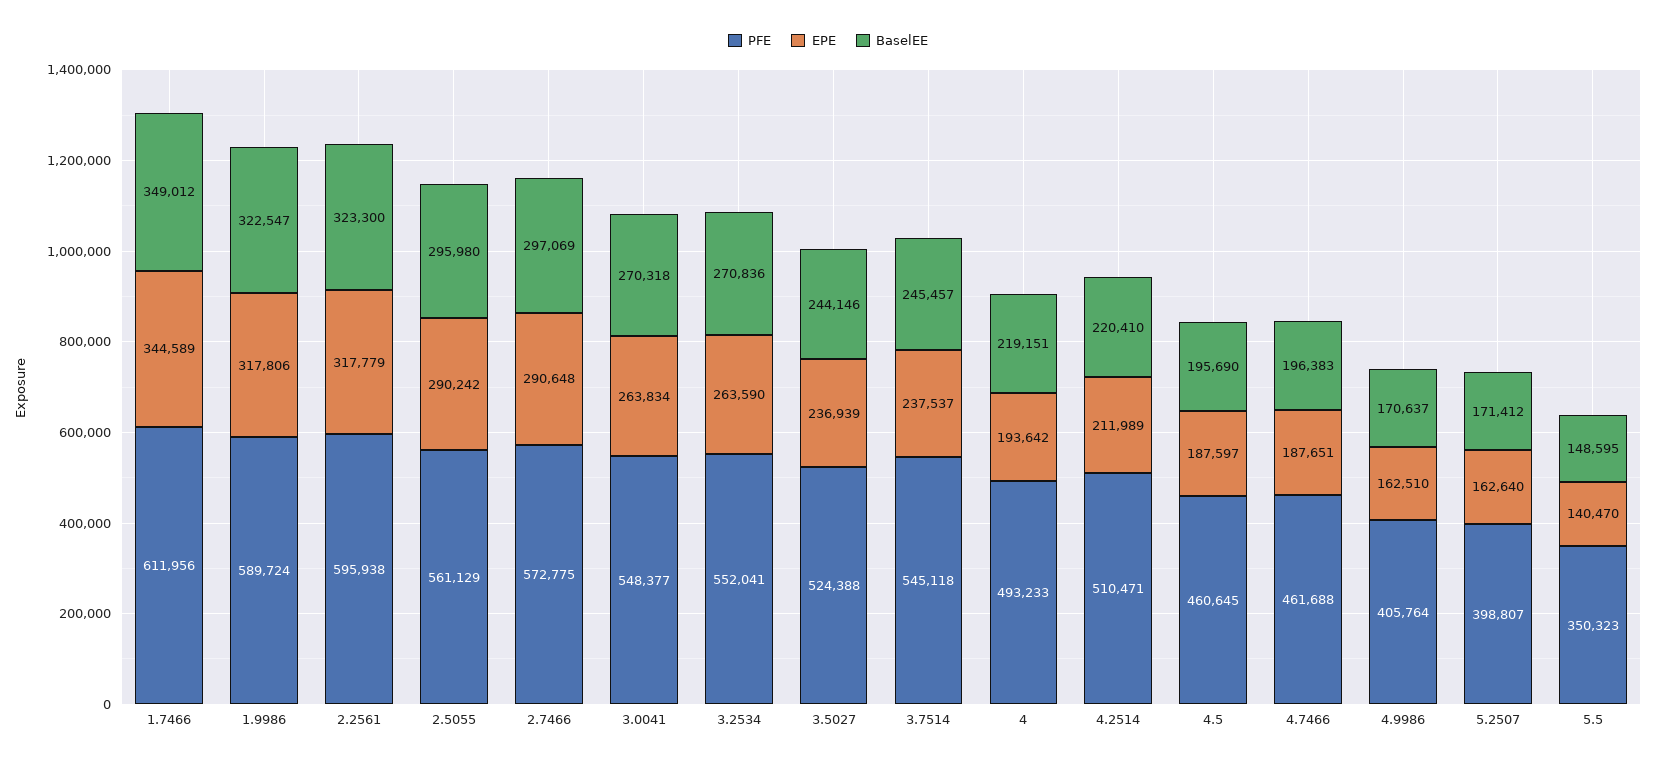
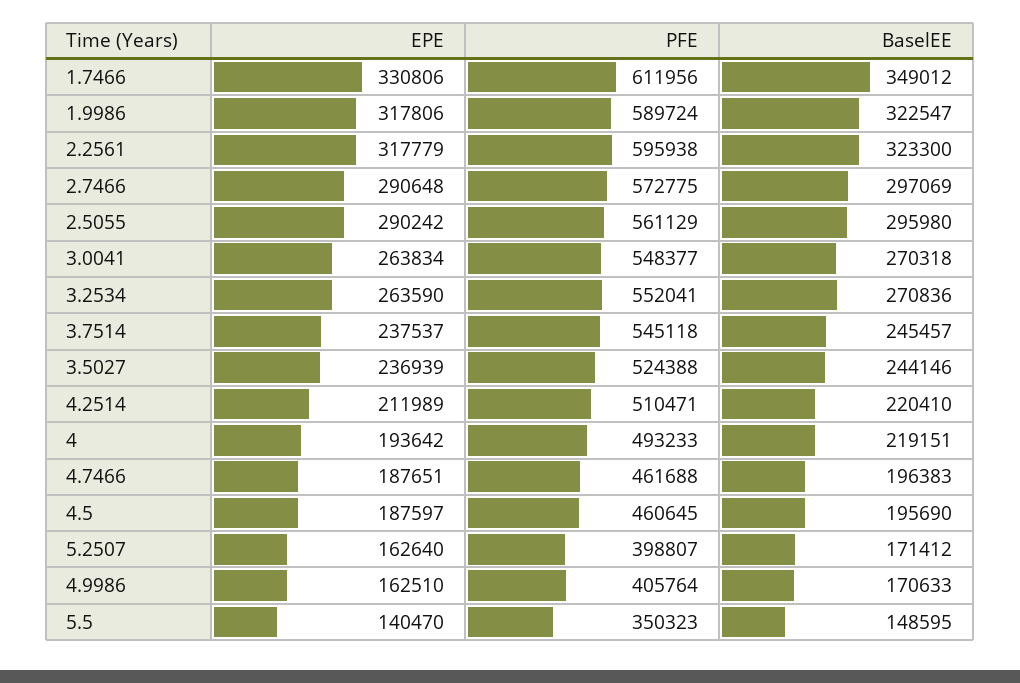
EPE, 1.7466: 344589 -> 330806
BaselEE, 4.9986: 170637 -> 170633

